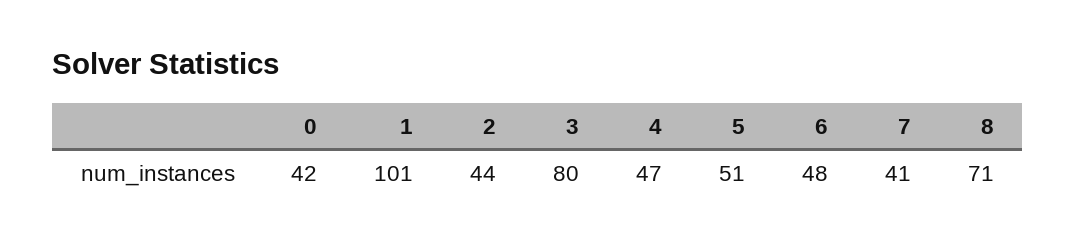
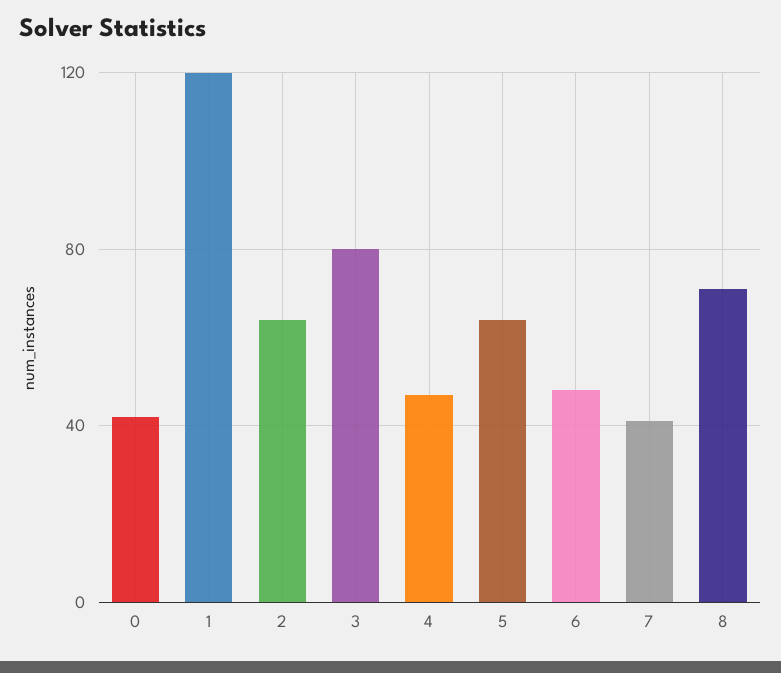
1: 101 -> 120
2: 44 -> 65
5: 51 -> 65

